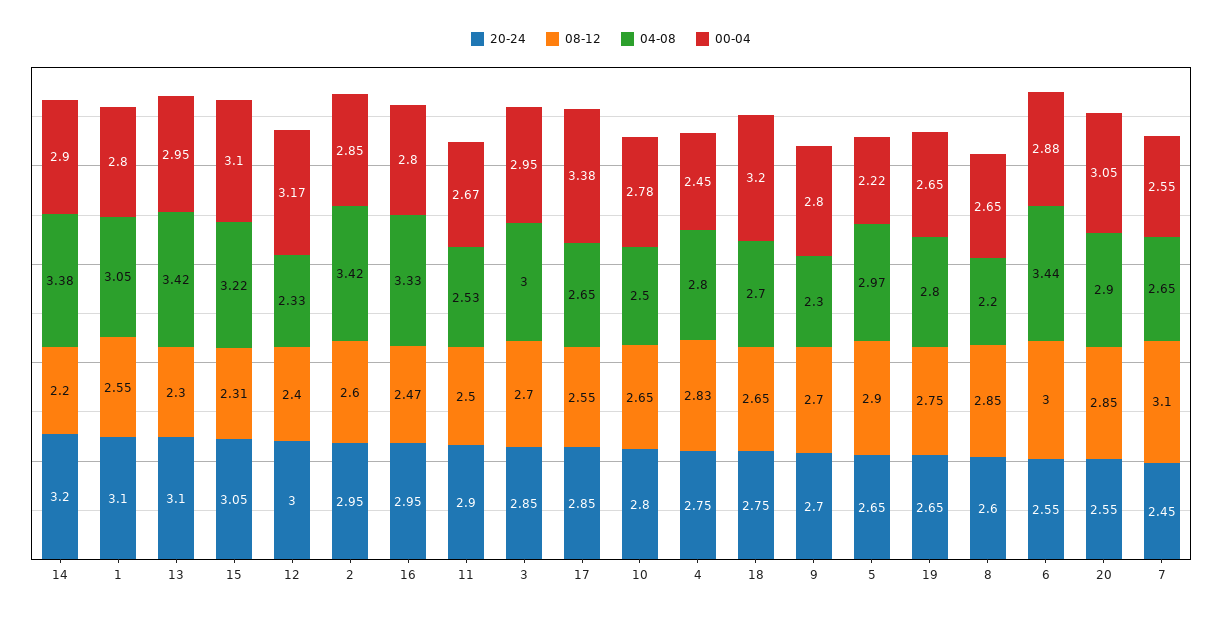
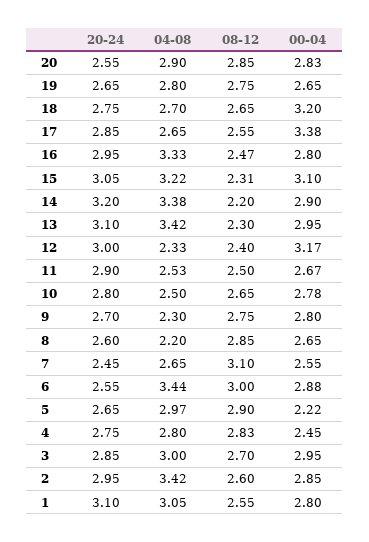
08-12, 9: 2.7 -> 2.75
00-04, 20: 3.05 -> 2.83

